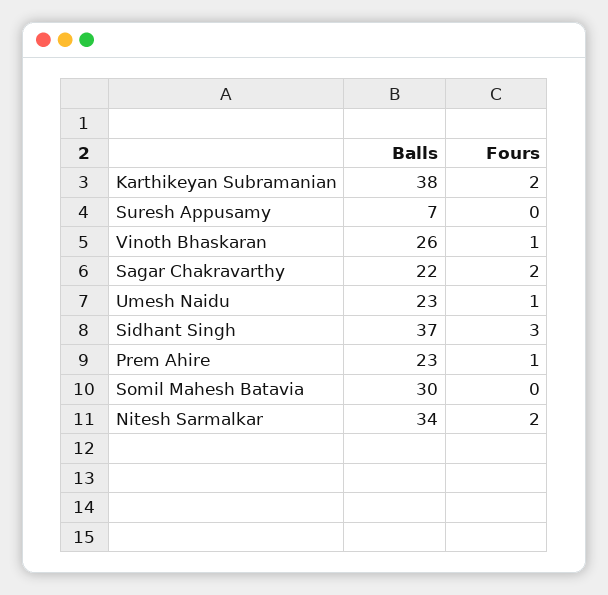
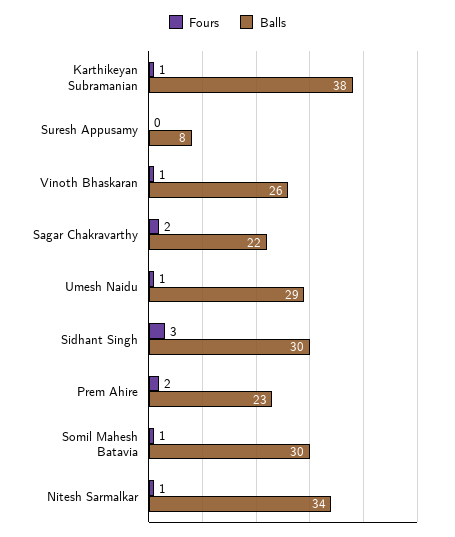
Fours, Karthikeyan Subramanian: 2 -> 1
Balls, Suresh Appusamy: 7 -> 8
Balls, Umesh Naidu: 23 -> 29
Balls, Sidhant Singh: 37 -> 30
Fours, Prem Ahire: 1 -> 2
Fours, Somil Mahesh Batavia: 0 -> 1
Fours, Nitesh Sarmalkar: 2 -> 1

